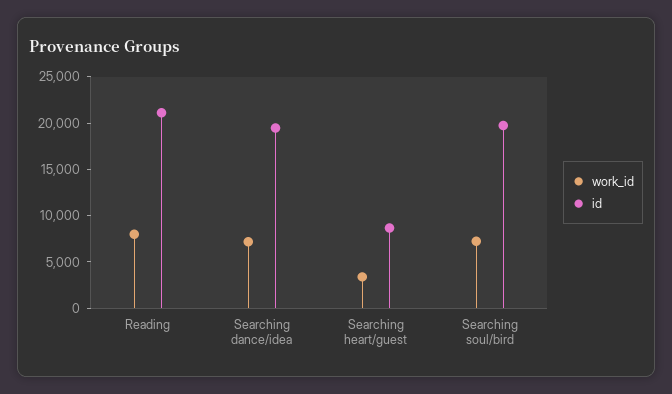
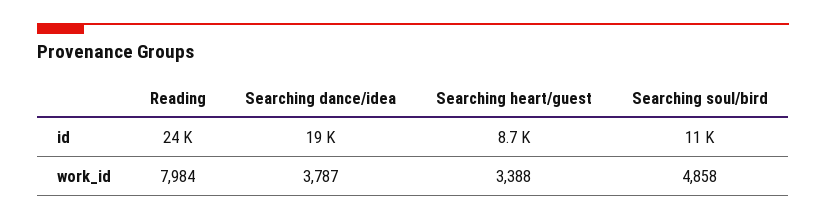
id, Reading: 21000 -> 24000
work_id, Searching dance/idea: 7000 -> 3787
work_id, Searching soul/bird: 7000 -> 4858
id, Searching soul/bird: 20000 -> 11000

